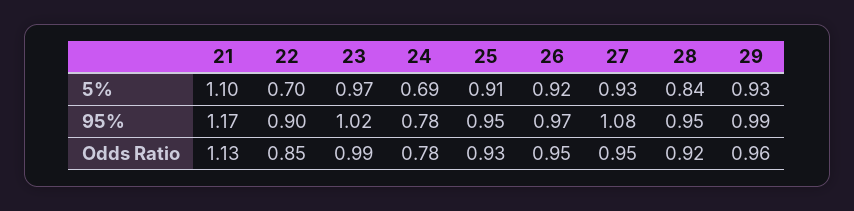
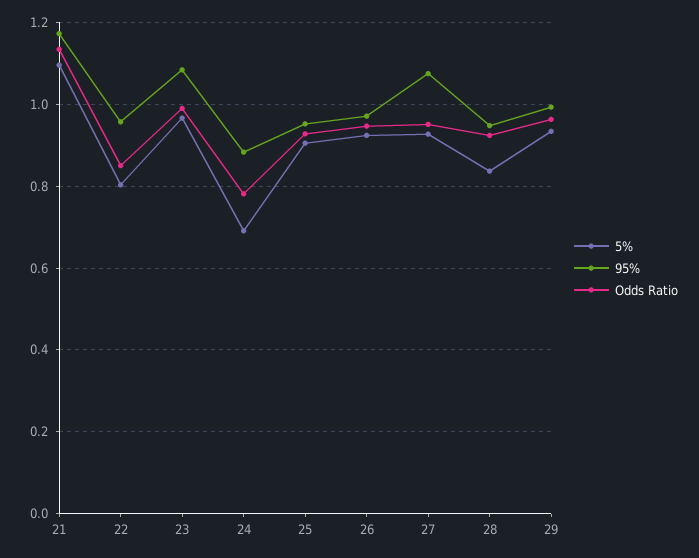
5%, 22: 0.7 -> 0.8
95%, 22: 0.9 -> 0.96
95%, 23: 1.02 -> 1.08
95%, 24: 0.78 -> 0.88

